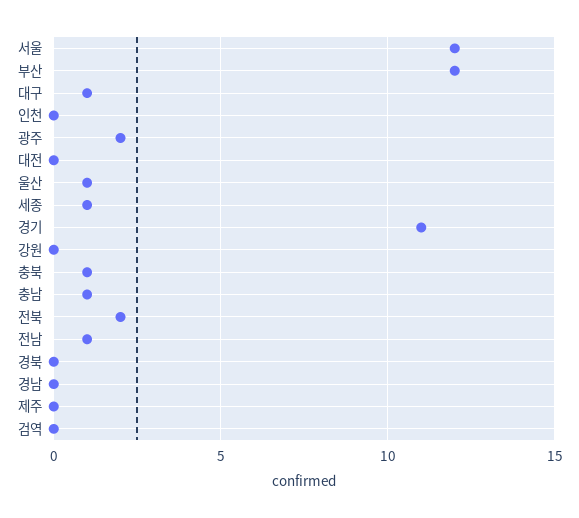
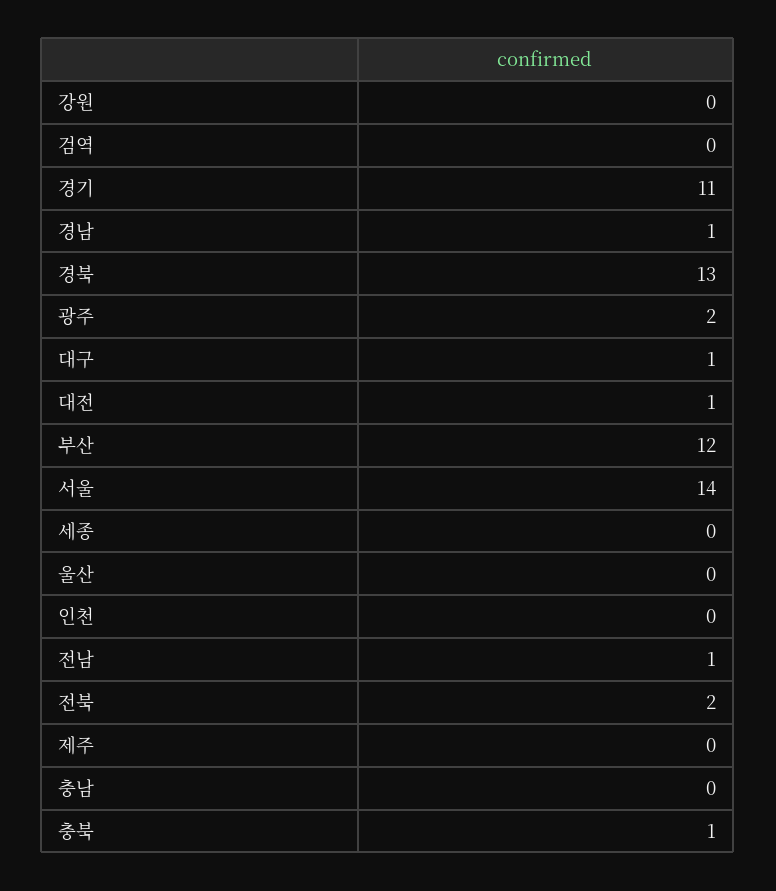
서울: 12 -> 14
대전: 0 -> 1
울산: 1 -> 0
세종: 1 -> 0
충남: 1 -> 0
경북: 0 -> 13
경남: 0 -> 1

